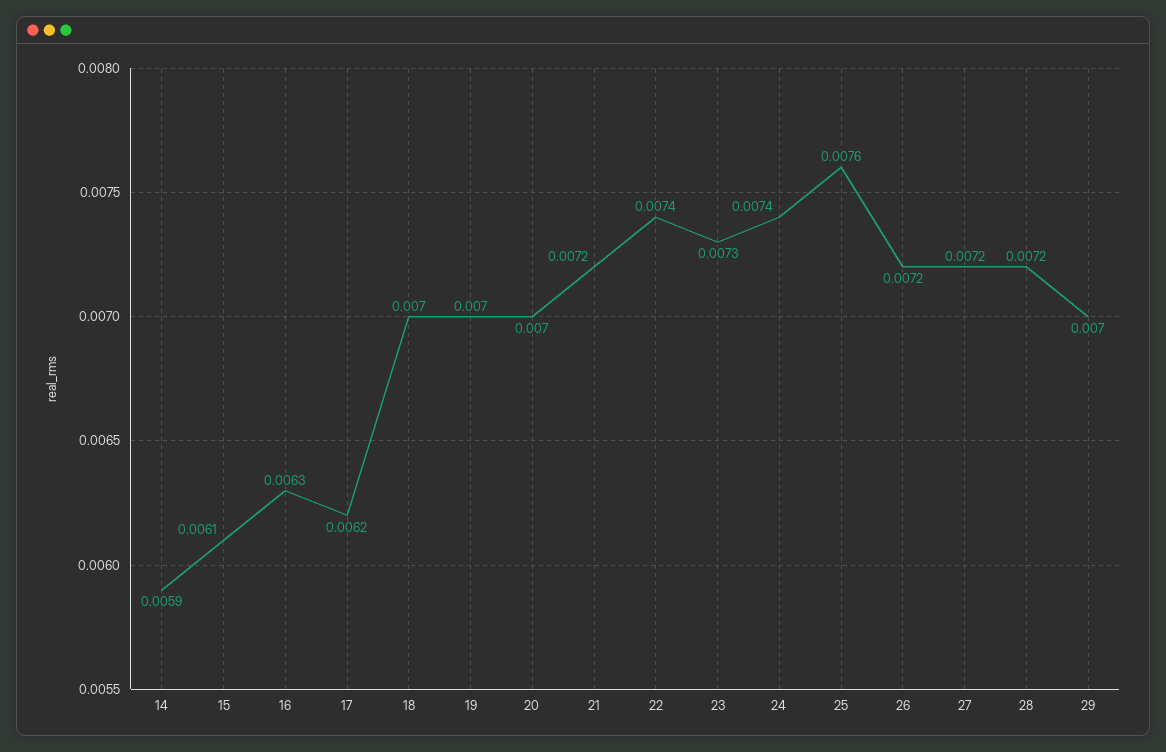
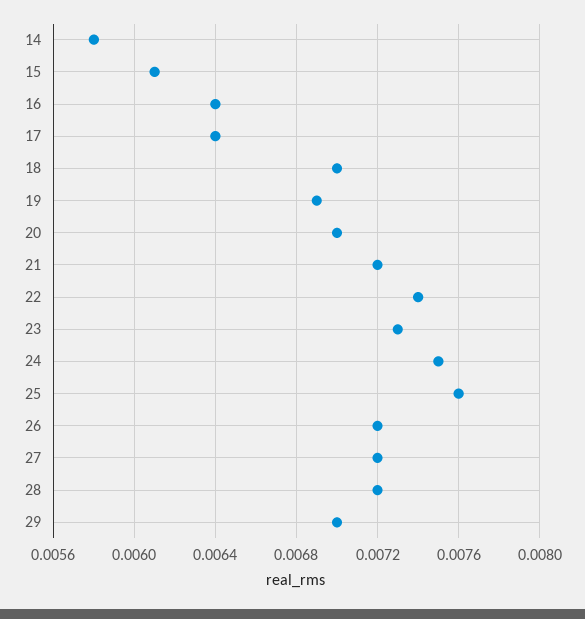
14: 0.0059 -> 0.0058
16: 0.0063 -> 0.0064
17: 0.0062 -> 0.0064
19: 0.007 -> 0.0069
24: 0.0074 -> 0.0075

